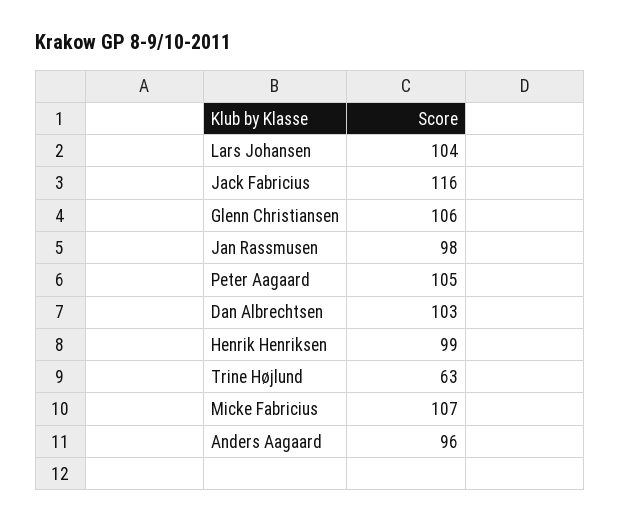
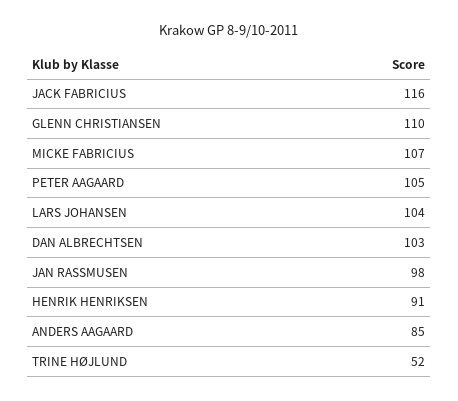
Glenn Christiansen: 106 -> 110
Henrik Henriksen: 99 -> 91
Trine Højlund: 63 -> 52
Anders Aagaard: 96 -> 85

